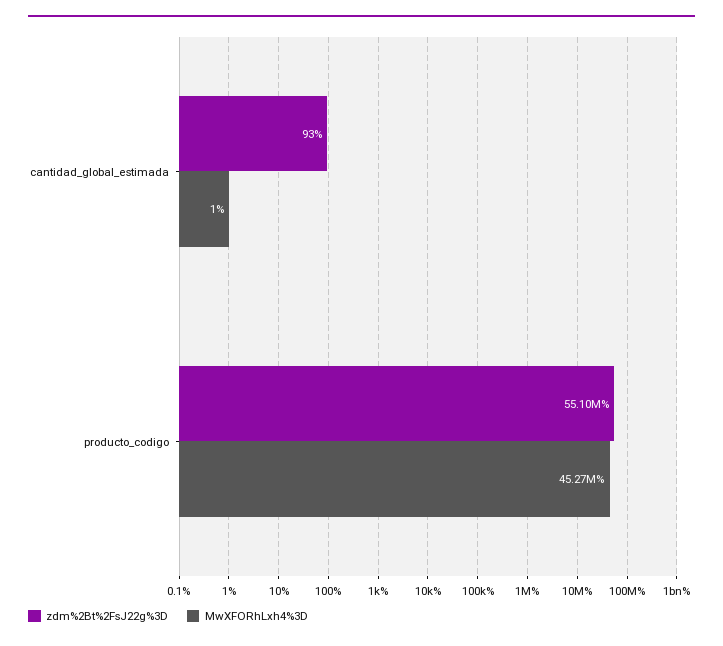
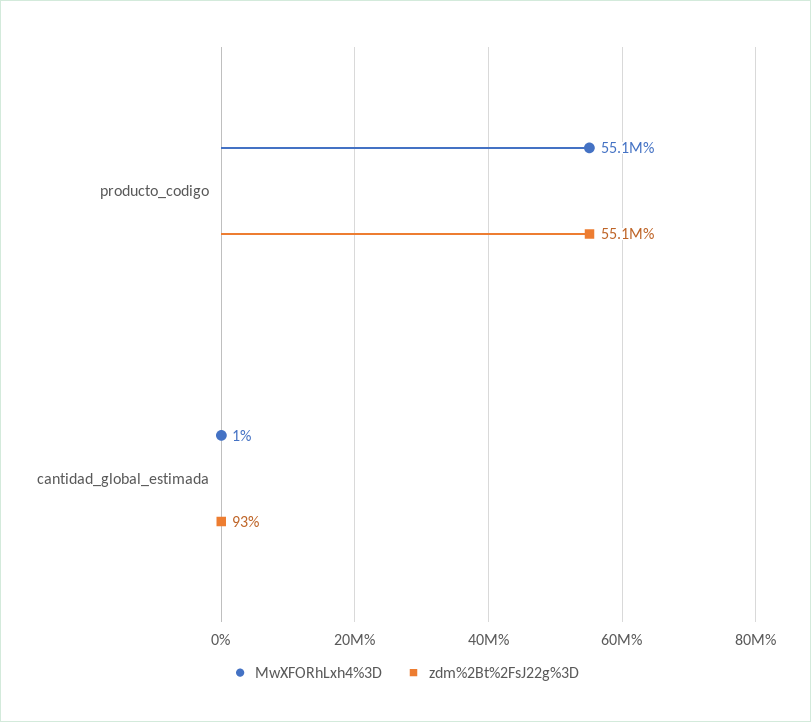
MwXFORhLxh4%3D, producto_codigo: 45270000 -> 55100000

